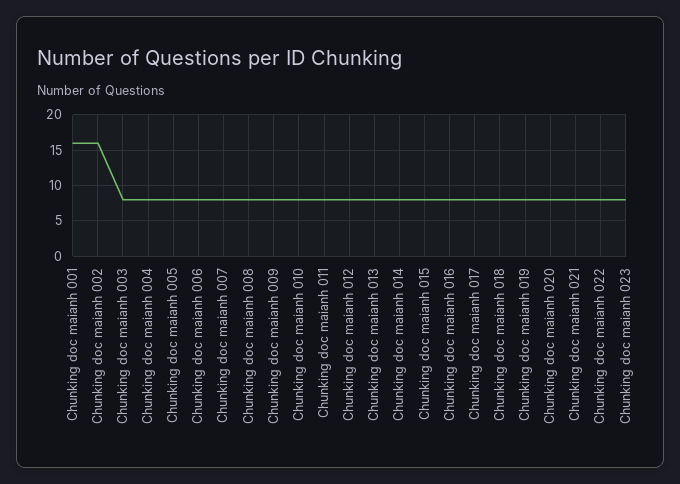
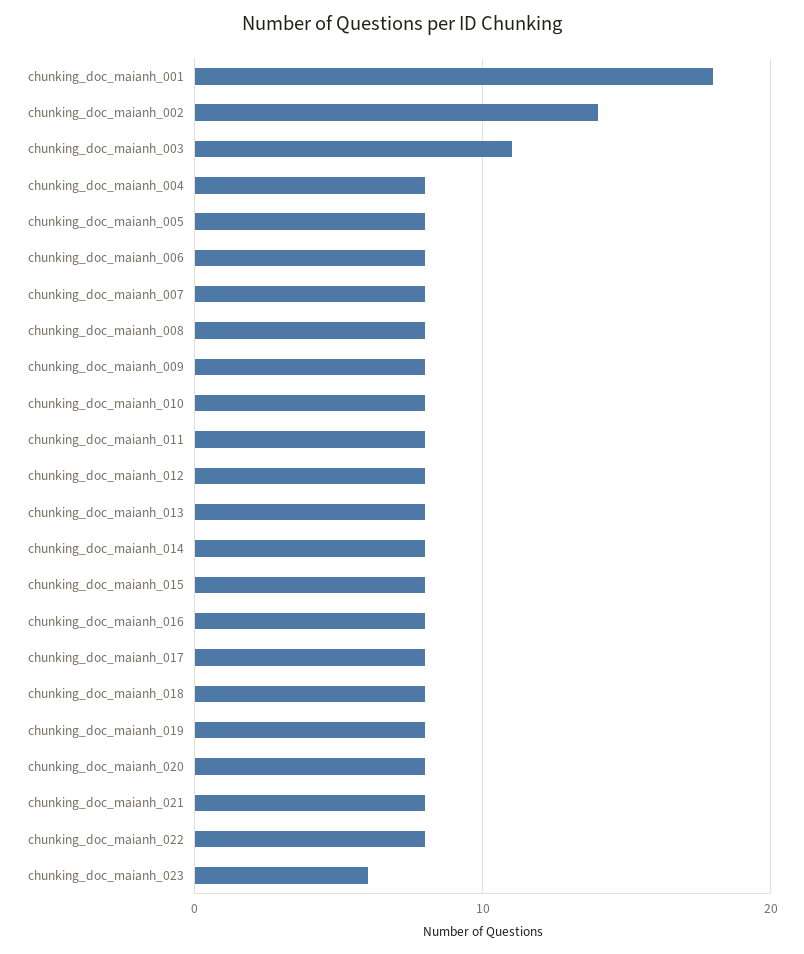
Chunking doc maianh 001: 16 -> 18
Chunking doc maianh 002: 16 -> 14
Chunking doc maianh 003: 8 -> 11
Chunking doc maianh 023: 8 -> 6

